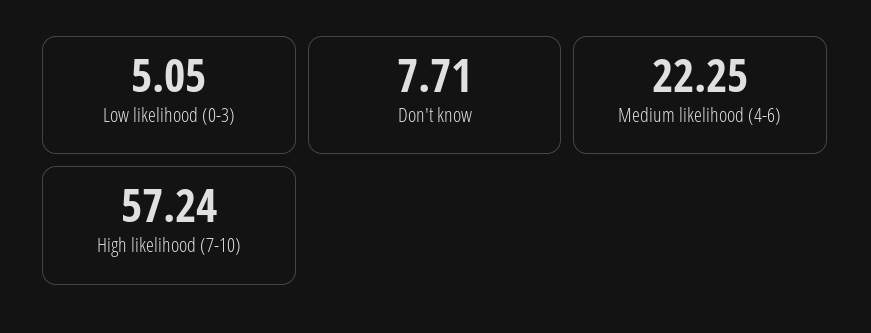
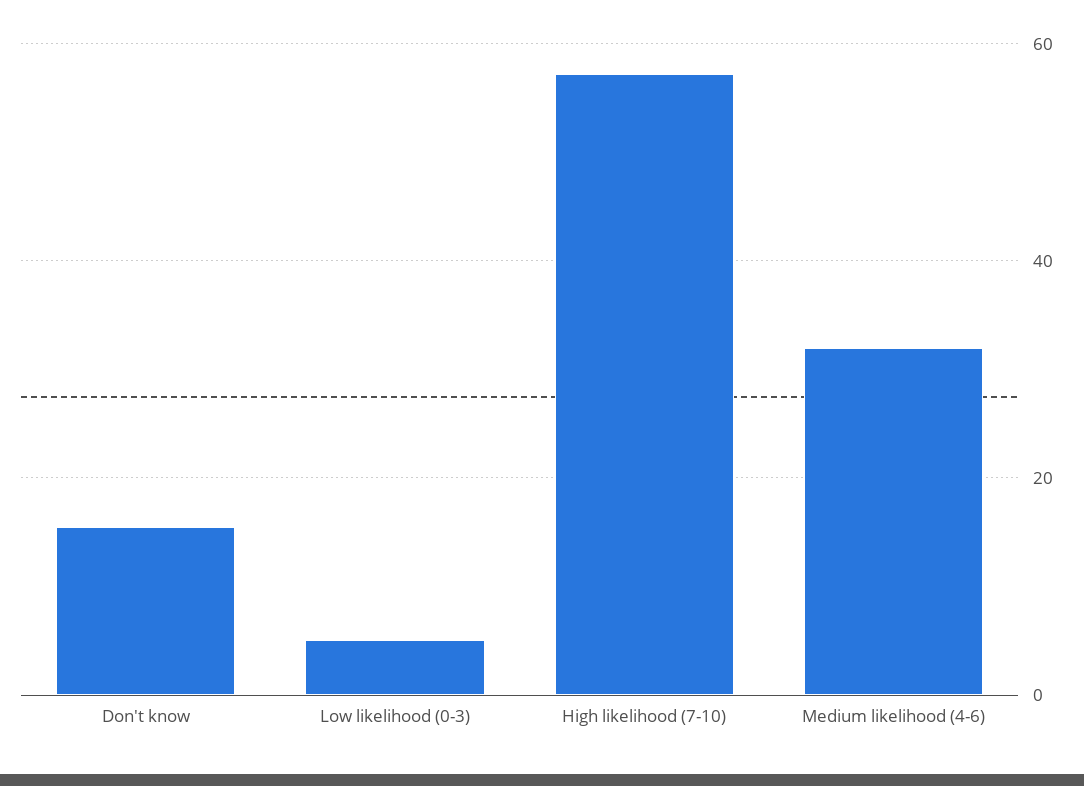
Don't know: 7.71 -> 16
Medium likelihood (4-6): 22.25 -> 32

